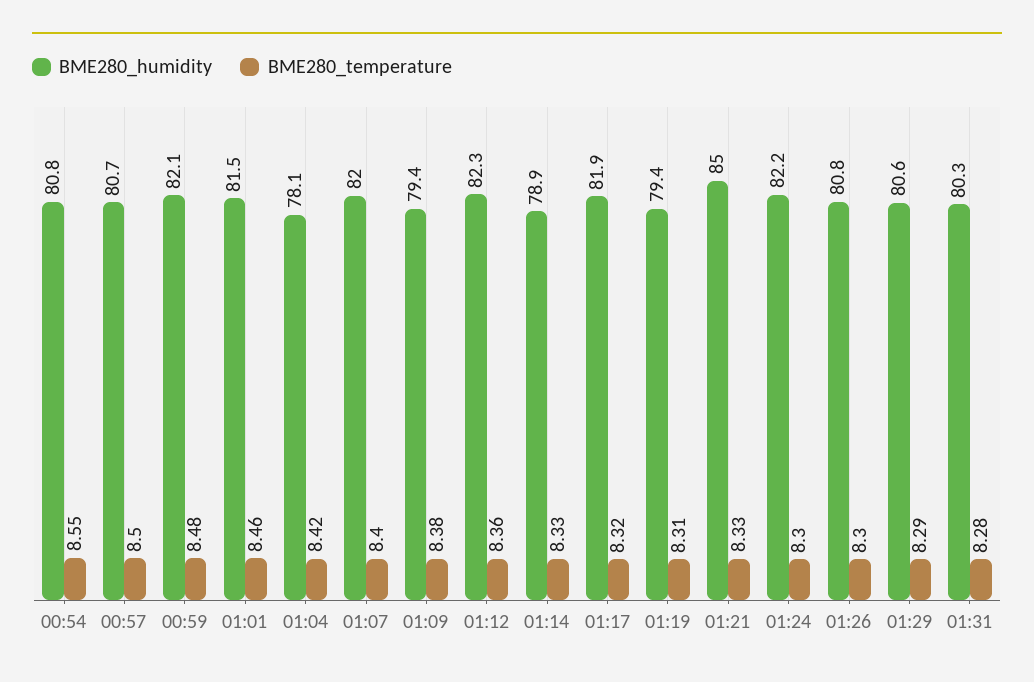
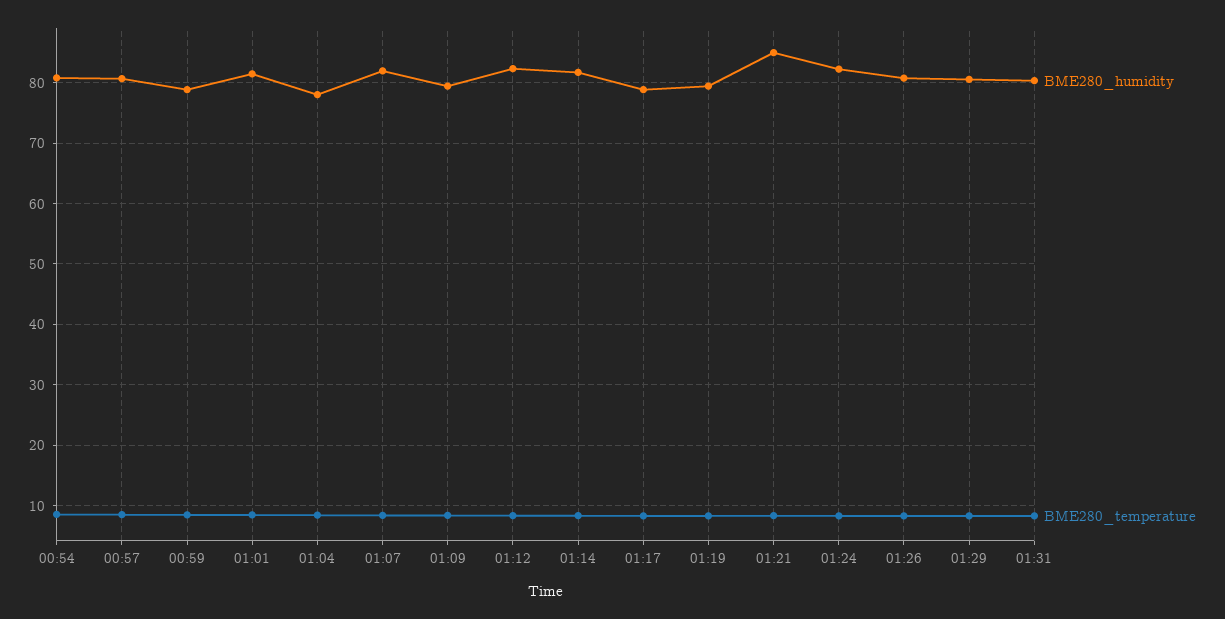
BME280_humidity, 00:59: 82.1 -> 79
BME280_humidity, 01:14: 78.9 -> 82
BME280_humidity, 01:17: 81.9 -> 79

